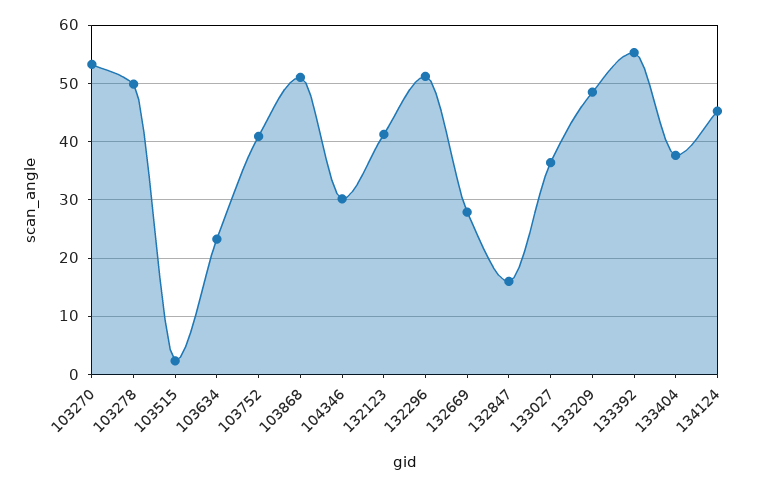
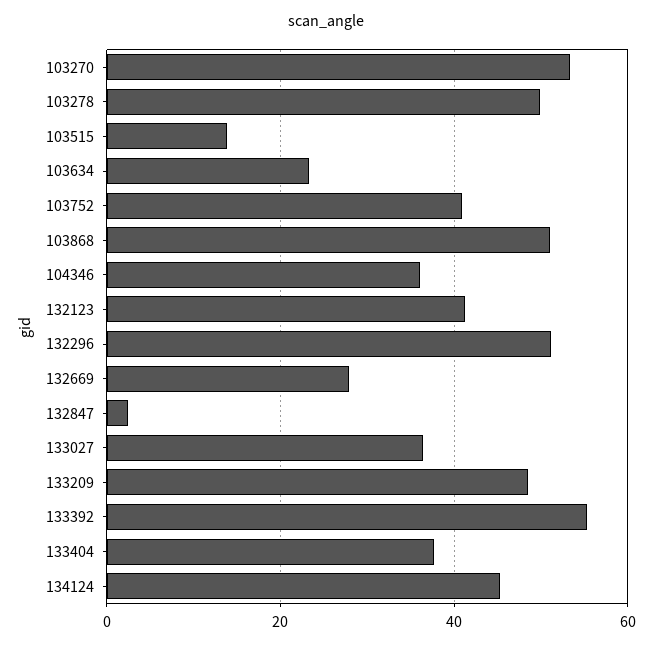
103515: 2 -> 14
104346: 30 -> 36
132847: 16 -> 2

